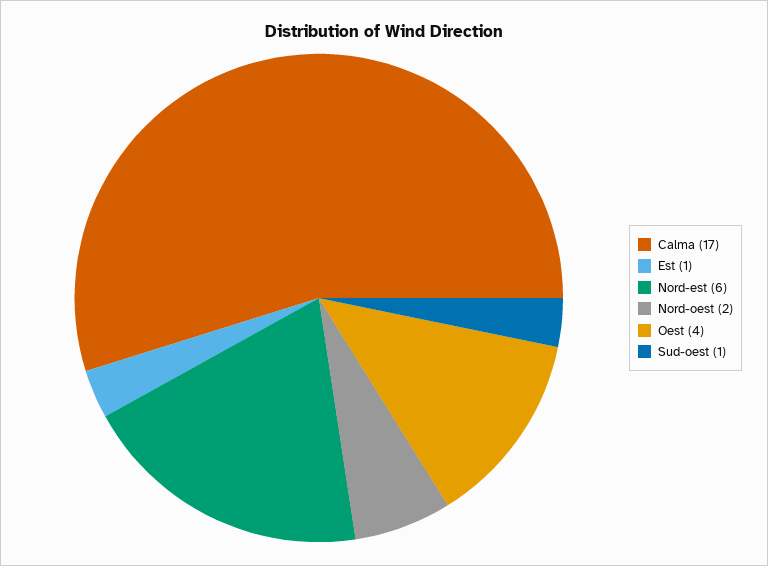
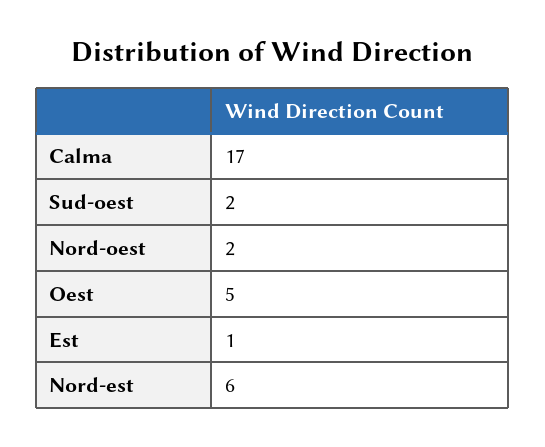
Oest: 4 -> 5
Sud-oest: 1 -> 2

